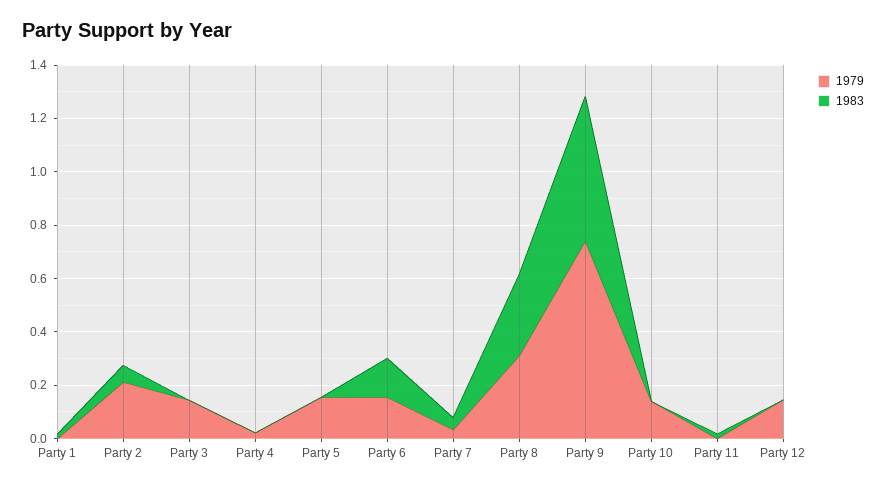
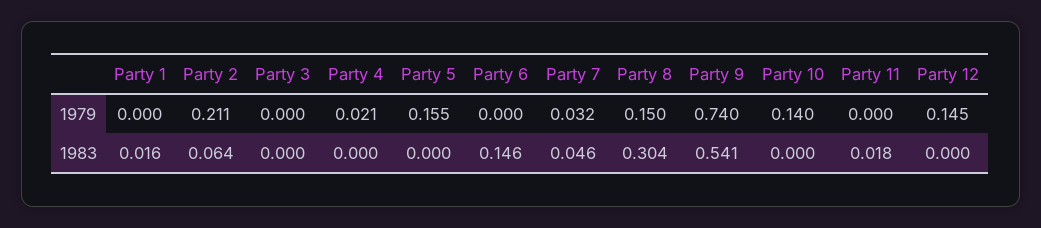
1979, Party 3: 0.15 -> 0
1979, Party 6: 0.15 -> 0
1979, Party 8: 0.3 -> 0.15

